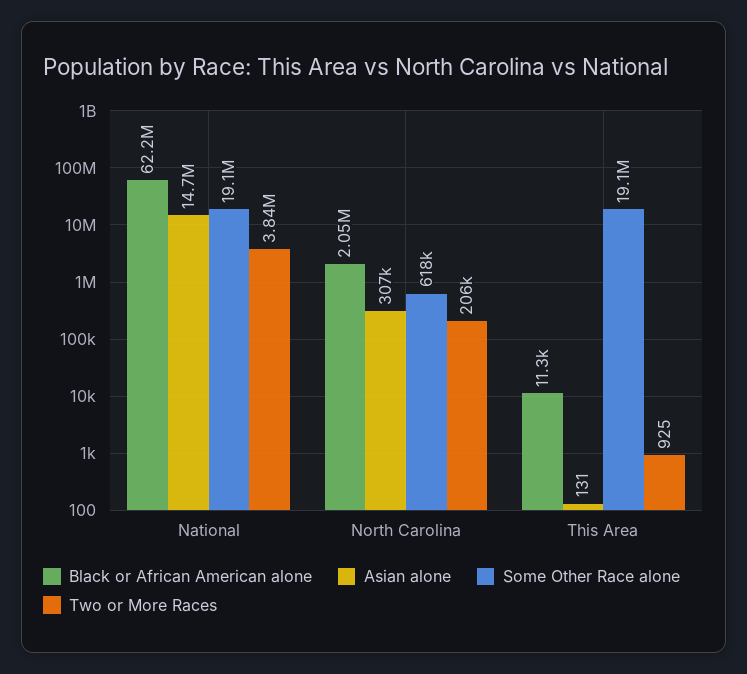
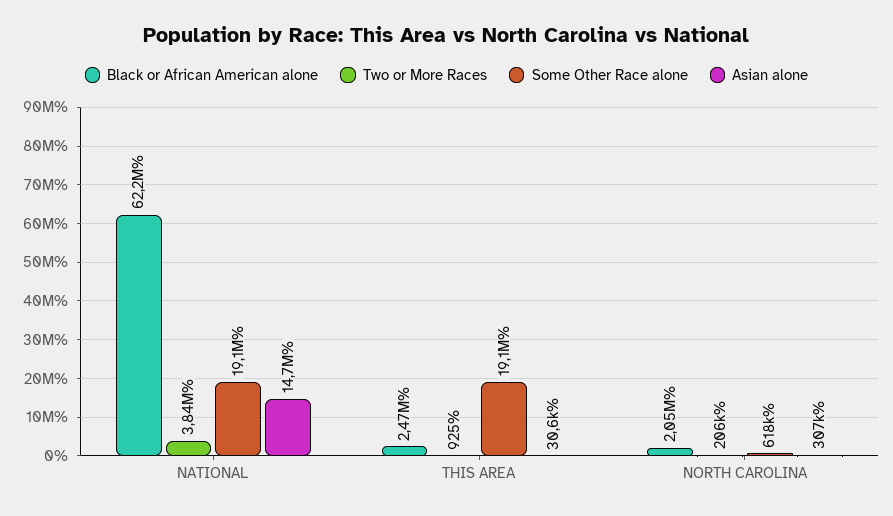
Black or African American alone, This Area: 11300 -> 2470000
Asian alone, This Area: 131 -> 30600

